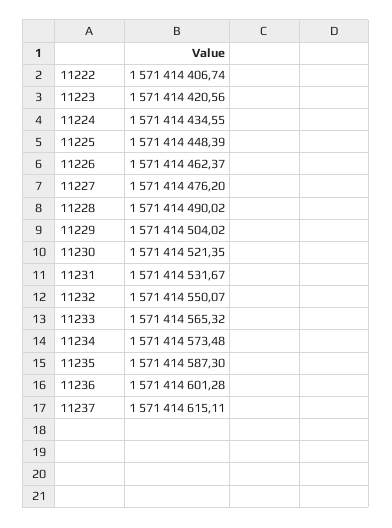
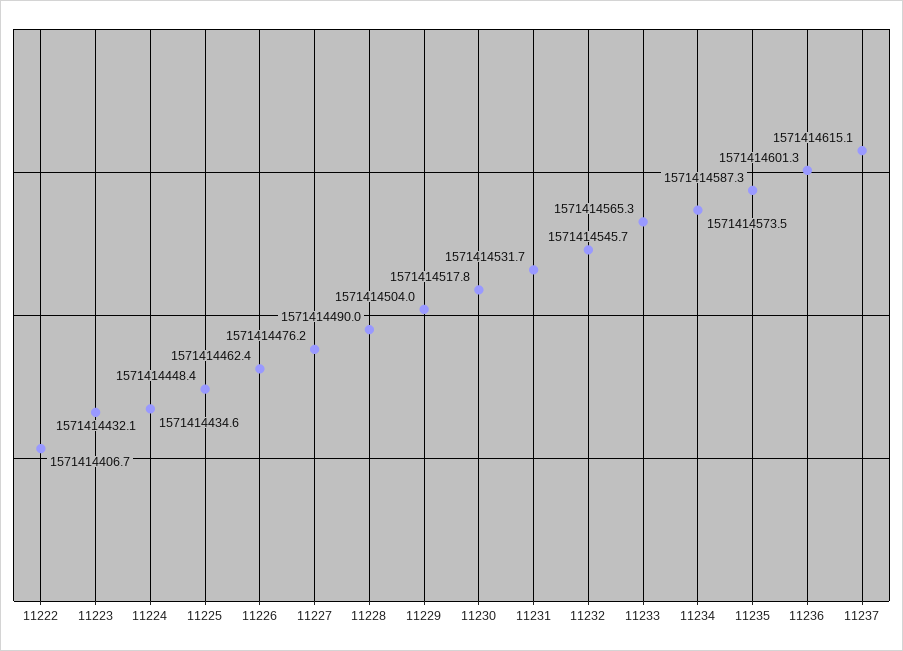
11223: 1571414420.56 -> 1571414432.1
11230: 1571414521.35 -> 1571414517.8
11232: 1571414550.07 -> 1571414545.7

